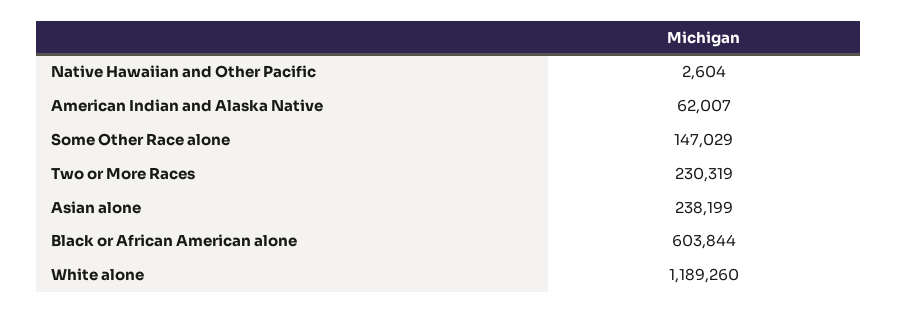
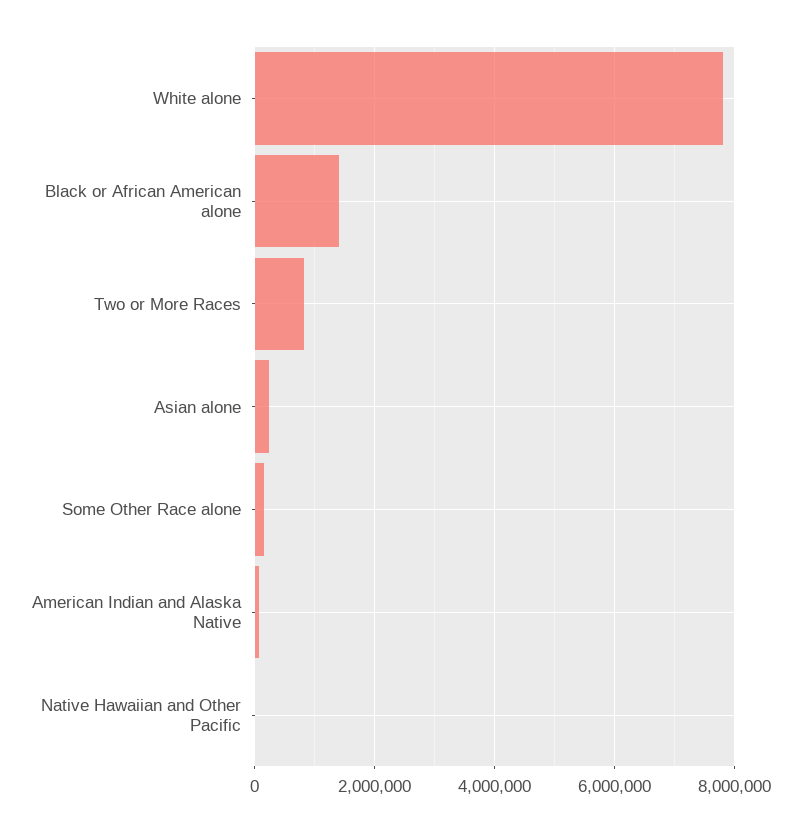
Two or More Races: 230319 -> 800000
Black or African American alone: 603844 -> 1400000
White alone: 1189260 -> 7800000

